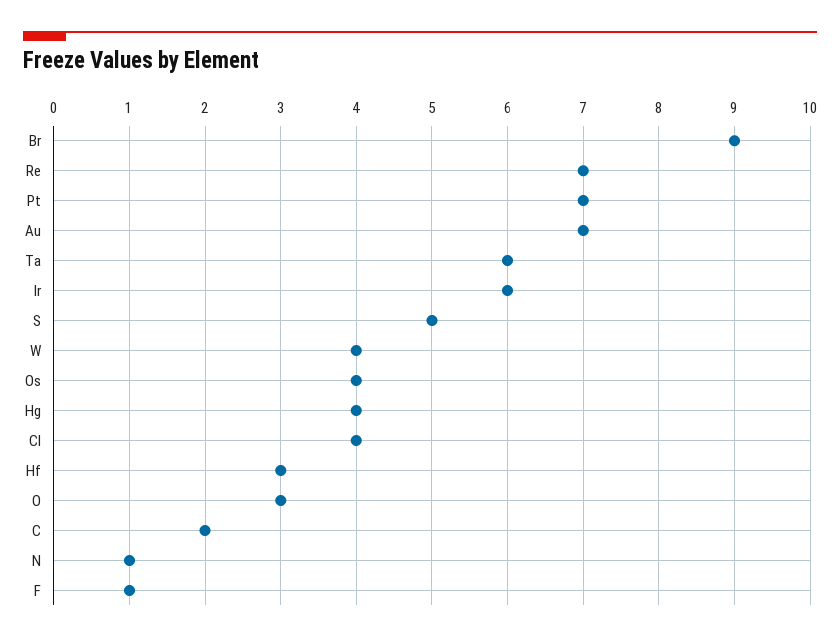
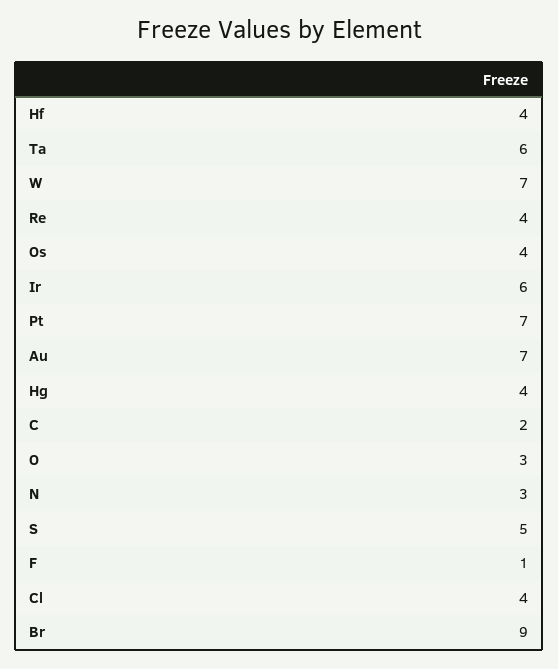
Re: 7 -> 4
W: 4 -> 7
Hf: 3 -> 4
N: 1 -> 3

